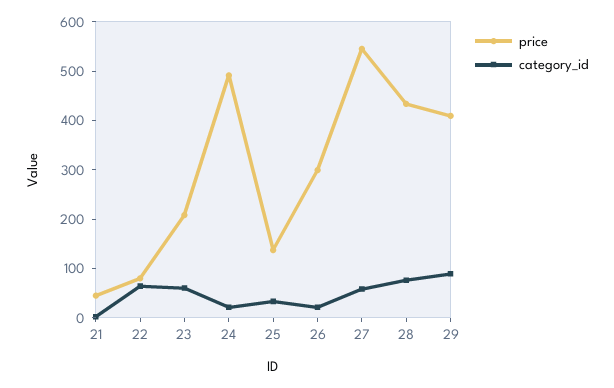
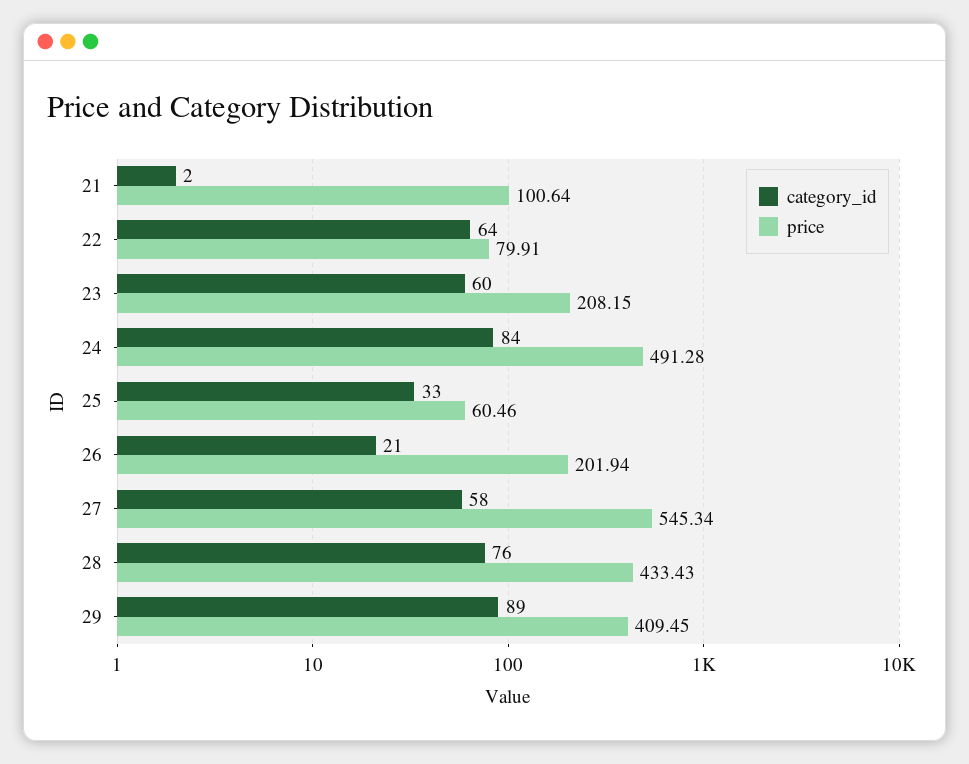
price, 21: 40 -> 100.64
category_id, 24: 20 -> 84
price, 25: 140 -> 60.46
price, 26: 300 -> 201.94

